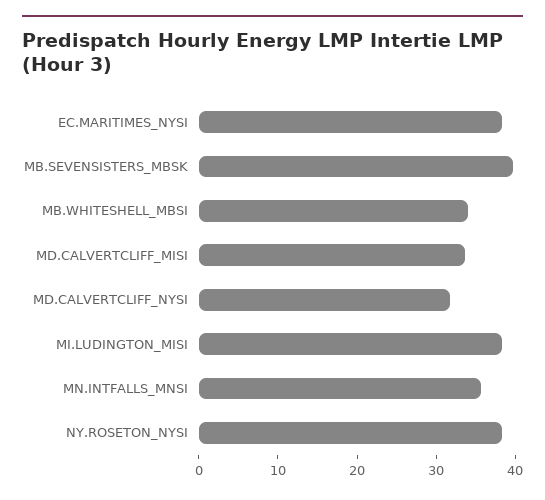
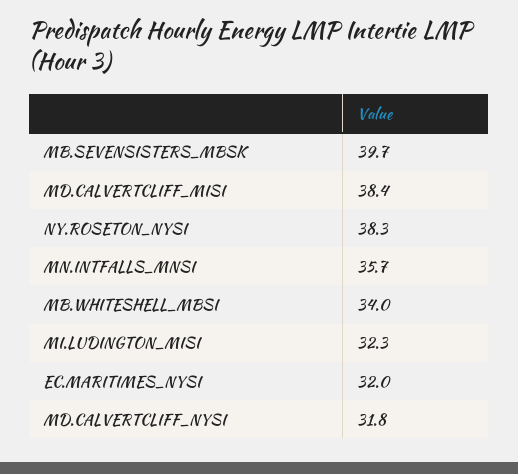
EC.MARITIMES_NYSI: 38 -> 32
MD.CALVERTCLIFF_MISI: 34 -> 38.4
MI.LUDINGTON_MISI: 38 -> 32.3

